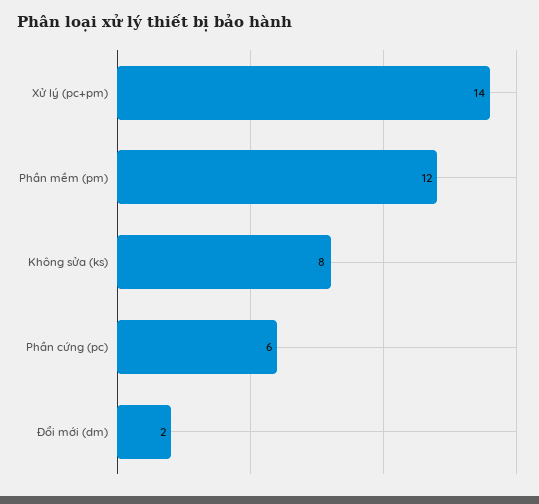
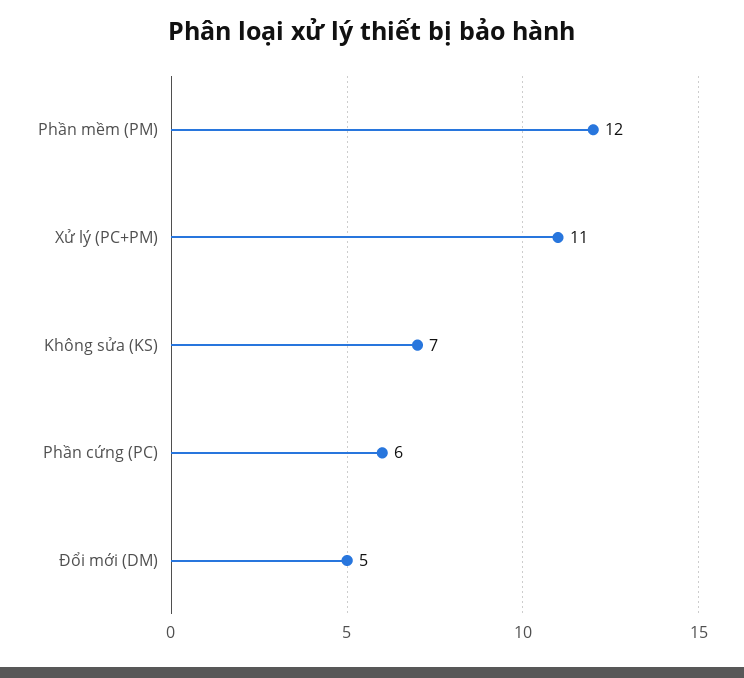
Xử lý (pc+pm): 14 -> 11
Không sửa (ks): 8 -> 7
Đổi mới (dm): 2 -> 5

